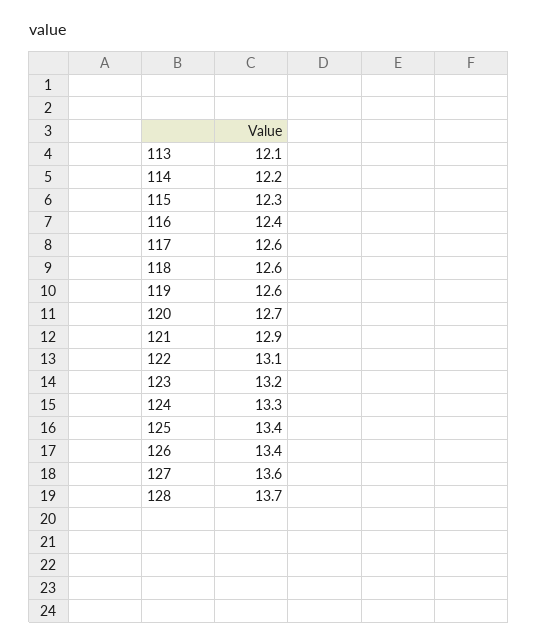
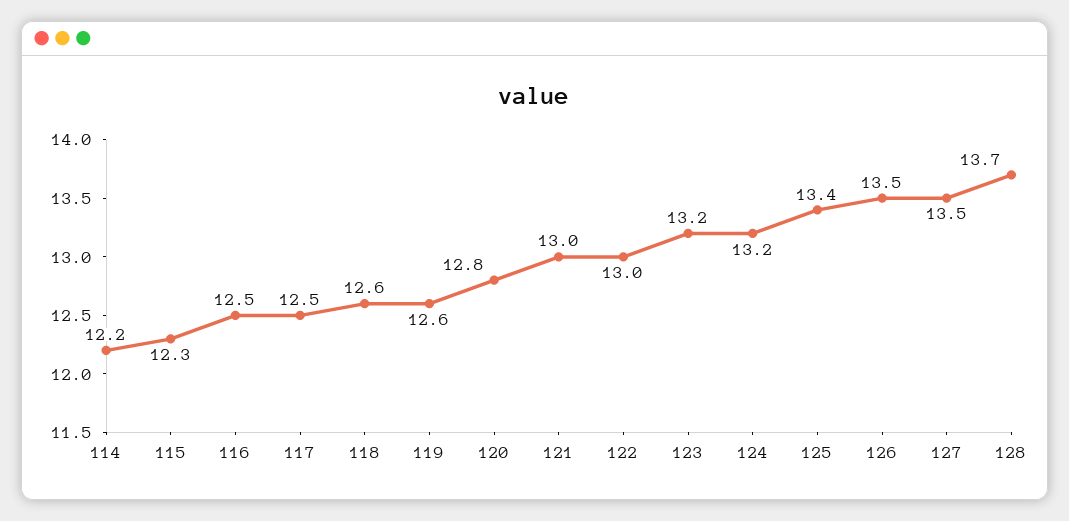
113: 12.1 -> none
116: 12.4 -> 12.5
117: 12.6 -> 12.5
120: 12.7 -> 12.8
121: 12.9 -> 13
122: 13.1 -> 13
124: 13.3 -> 13.2
126: 13.4 -> 13.5
127: 13.6 -> 13.5

